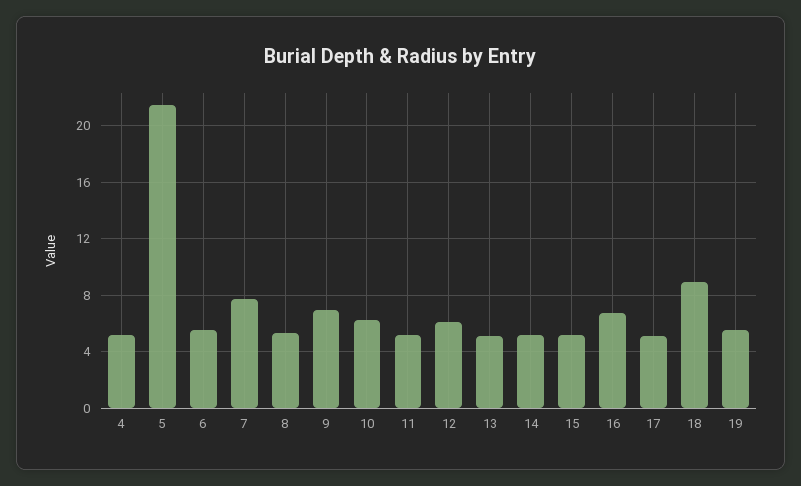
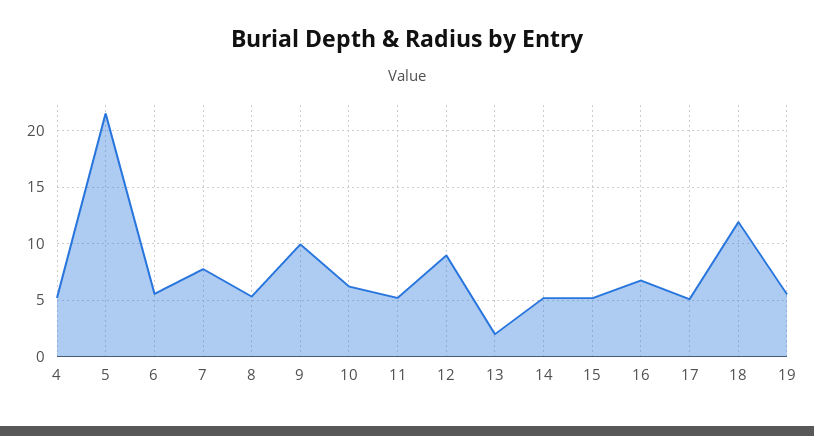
9: 7 -> 10
12: 6 -> 9
13: 5 -> 2
18: 9 -> 12

